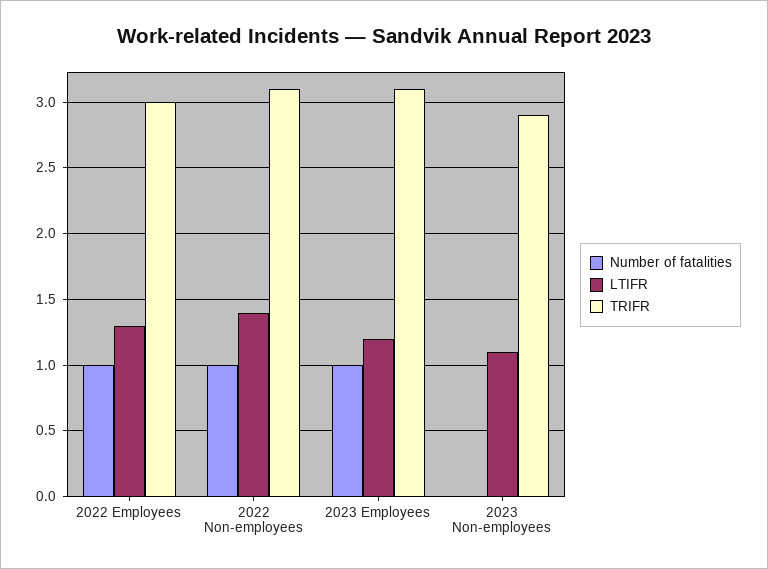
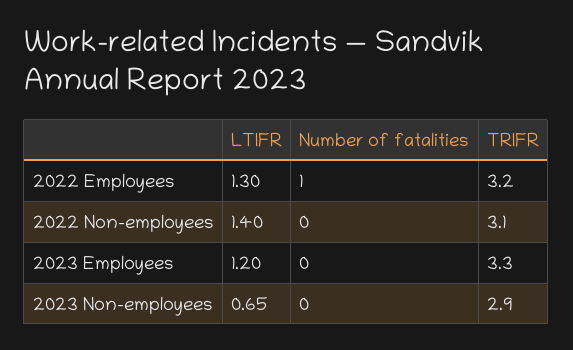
TRIFR, 2022 Employees: 3 -> 3.2
Number of fatalities, 2022 Non-employees: 1 -> 0
Number of fatalities, 2023 Employees: 1 -> 0
TRIFR, 2023 Employees: 3.1 -> 3.3
LTIFR, 2023 Non-employees: 1.1 -> 0.65

